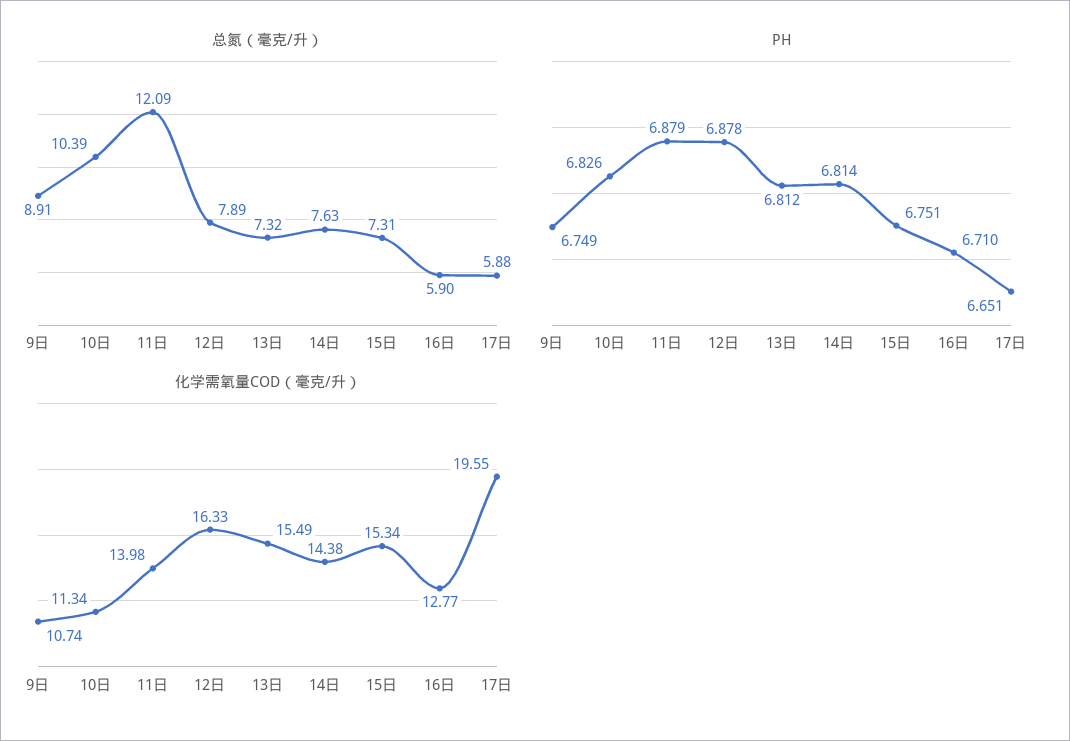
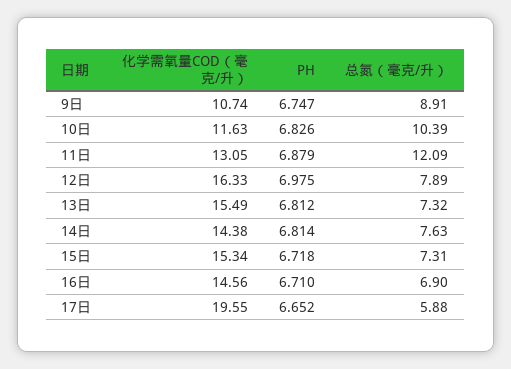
总氮（毫克/升）, 16日: 5.9 -> 6.9
PH, 9日: 6.749 -> 6.747
PH, 12日: 6.878 -> 6.975
PH, 15日: 6.751 -> 6.718
PH, 17日: 6.651 -> 6.652
化学需氧量COD（毫克/升）, 10日: 11.34 -> 11.63
化学需氧量COD（毫克/升）, 11日: 13.98 -> 13.05
化学需氧量COD（毫克/升）, 16日: 12.77 -> 14.56

